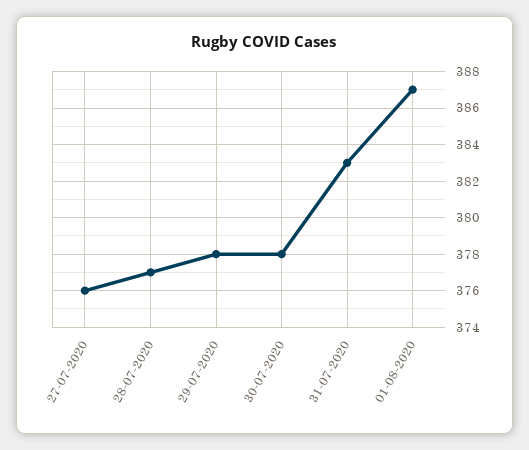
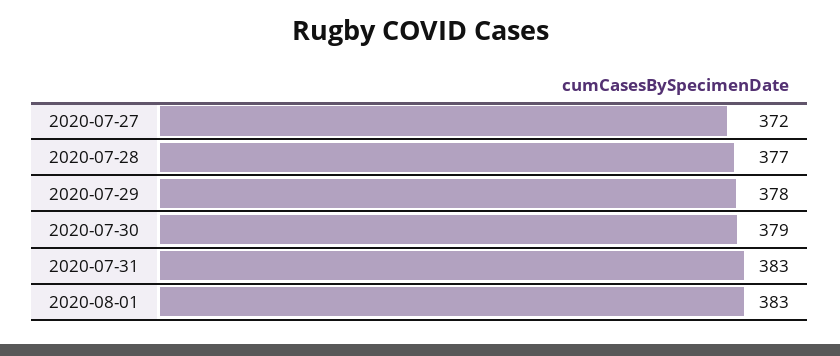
27-07-2020: 376 -> 372
30-07-2020: 378 -> 379
01-08-2020: 387 -> 383

